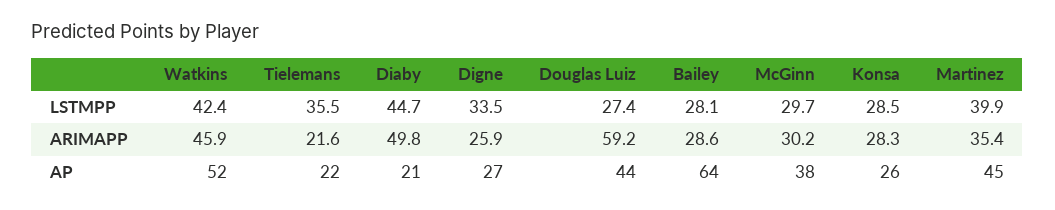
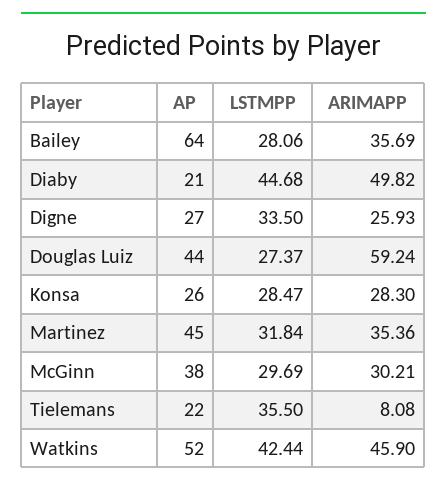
Martinez, LSTMPP: 39.9 -> 31.84
Tielemans, ARIMAPP: 21.6 -> 8.08
Bailey, ARIMAPP: 28.6 -> 35.69

